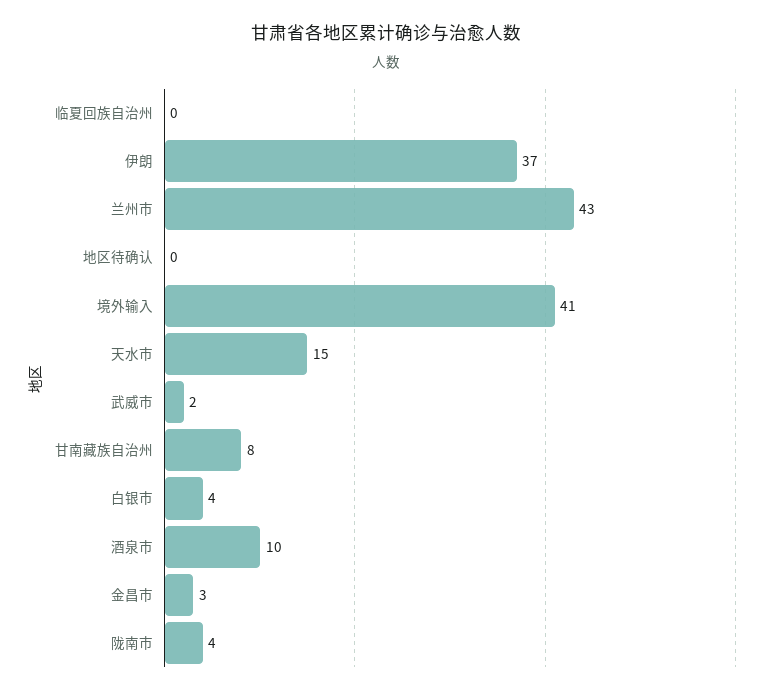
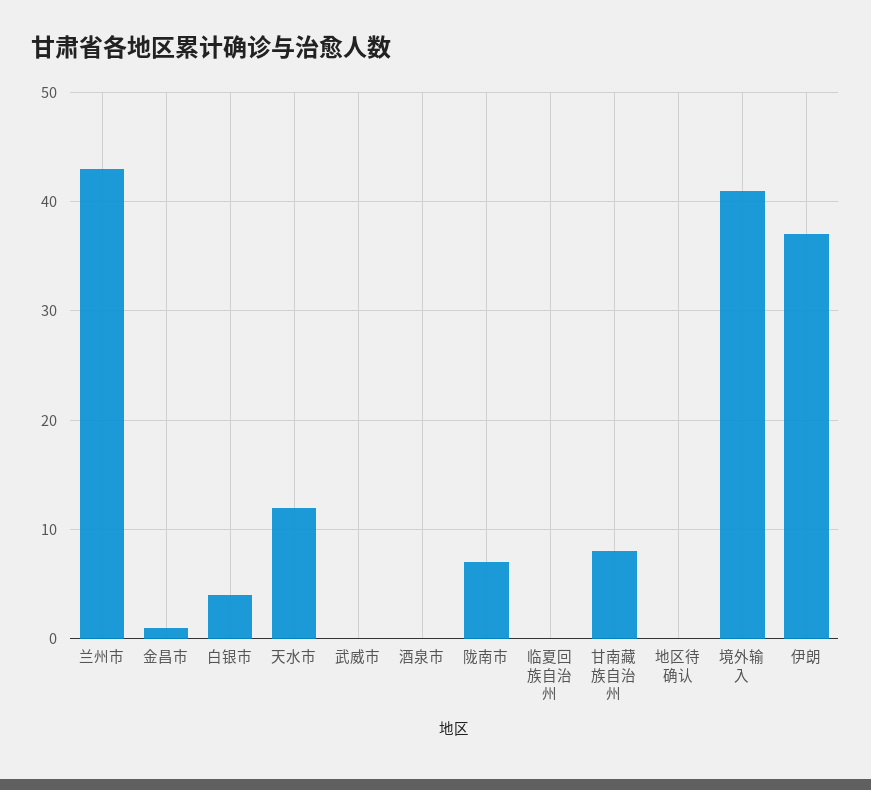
天水市: 15 -> 12
武威市: 2 -> 0
酒泉市: 10 -> 0
金昌市: 3 -> 1
陇南市: 4 -> 7

